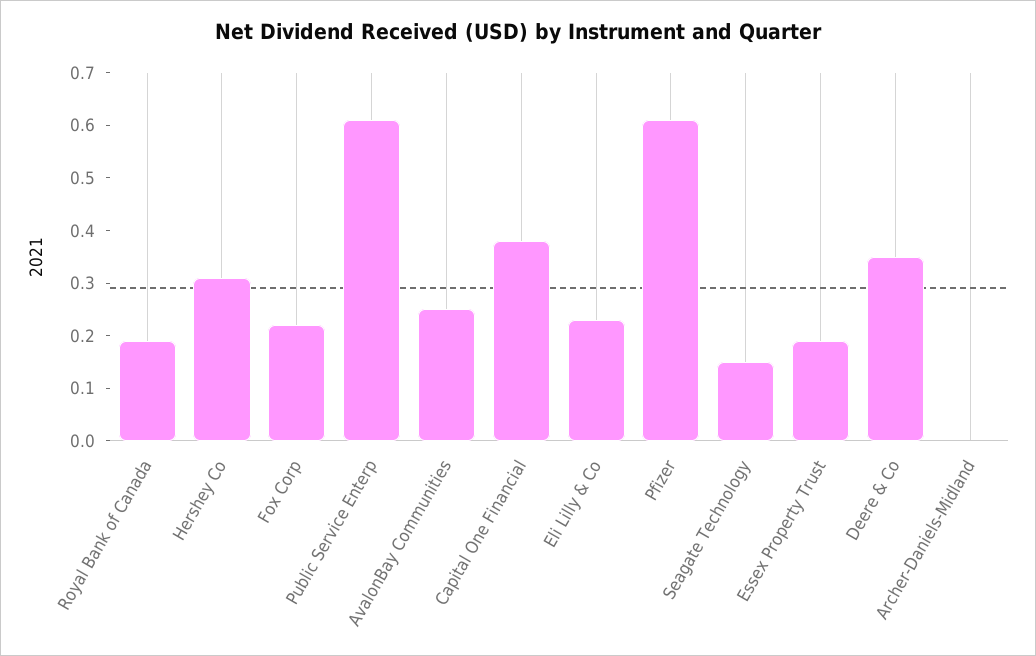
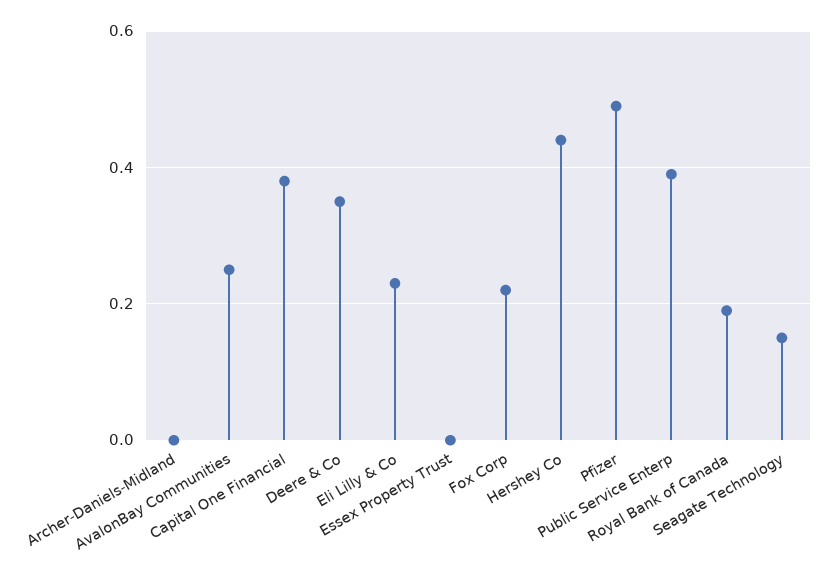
Hershey Co: 0.3 -> 0.45
Public Service Enterp: 0.6 -> 0.4
Pfizer: 0.6 -> 0.5
Essex Property Trust: 0.2 -> 0

